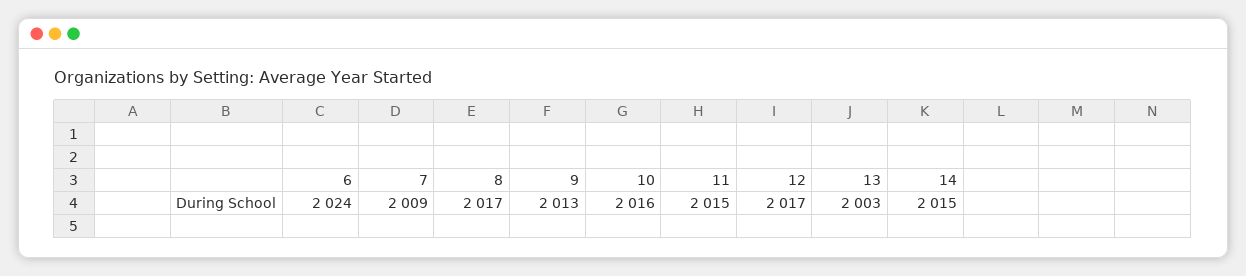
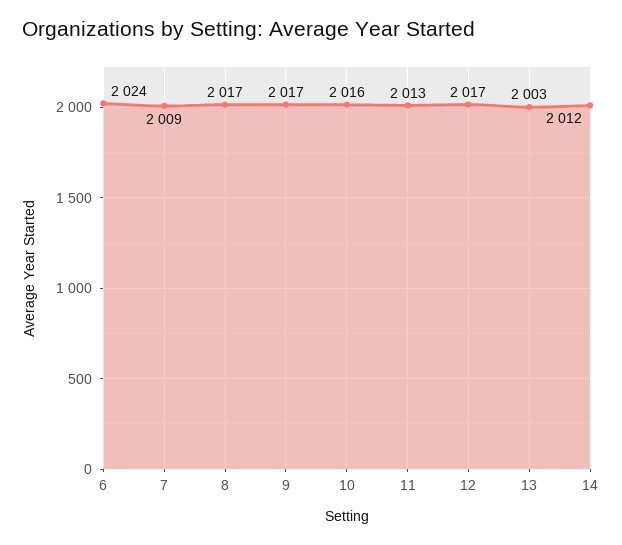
9: 2013 -> 2017
11: 2015 -> 2013
14: 2015 -> 2012

